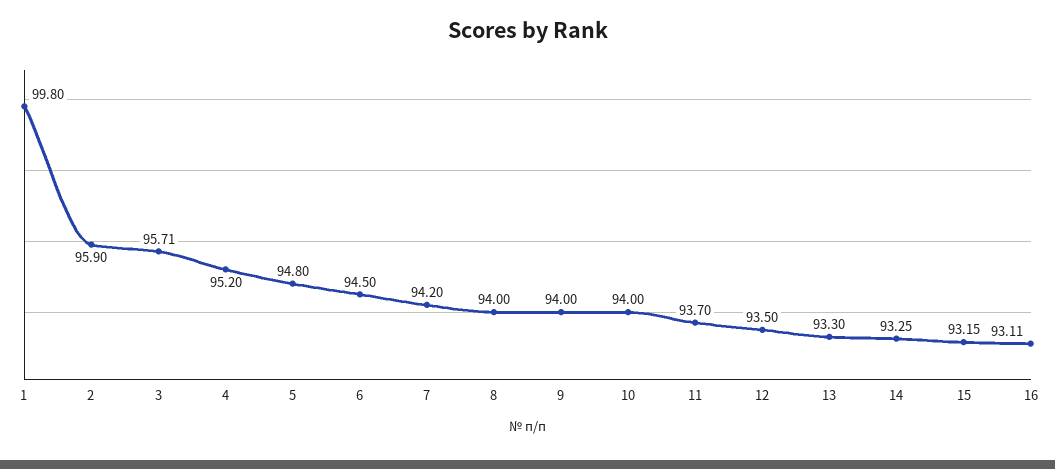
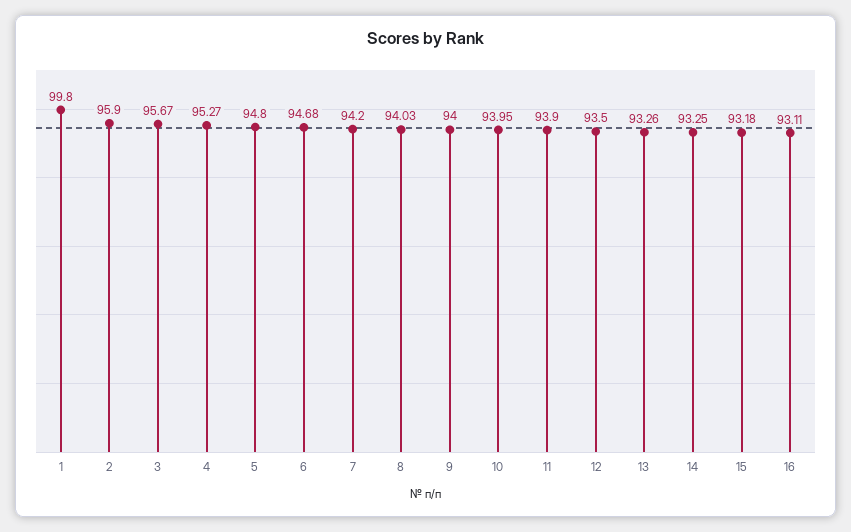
3: 95.71 -> 95.67
4: 95.2 -> 95.27
6: 94.5 -> 94.68
8: 94 -> 94.03
10: 94 -> 93.95
11: 93.7 -> 93.9
13: 93.3 -> 93.26
15: 93.15 -> 93.18

